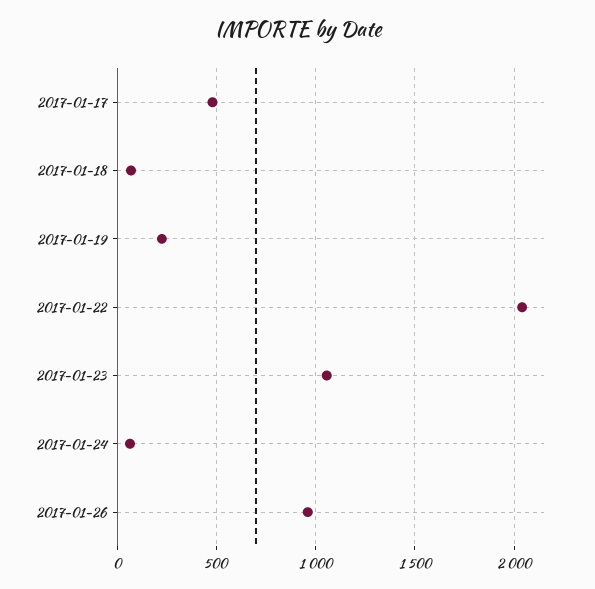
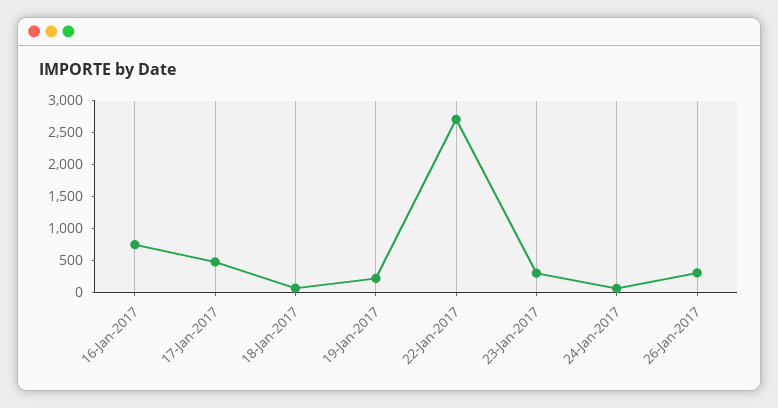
2017-01-22: 2050 -> 2750
2017-01-23: 1050 -> 250
2017-01-26: 950 -> 250
16-Jan-2017: none -> 750

